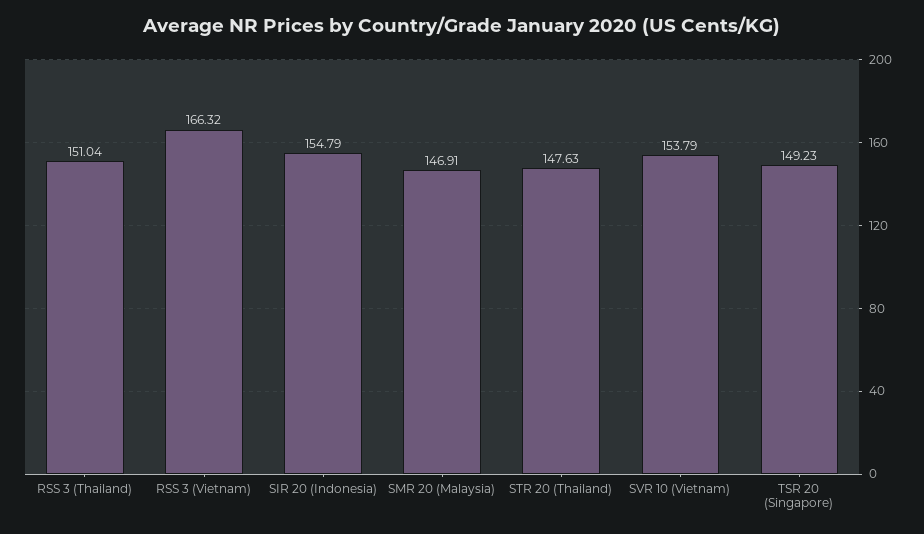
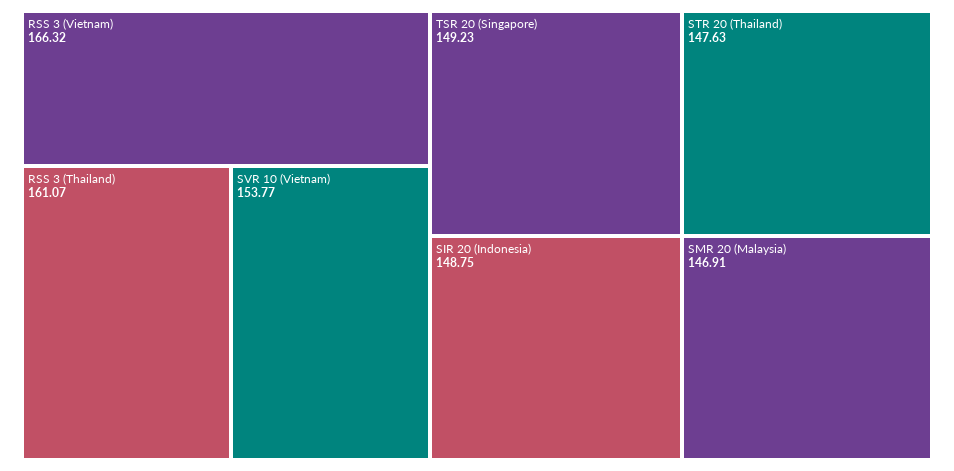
RSS 3 (Thailand): 151.04 -> 161.07
SIR 20 (Indonesia): 154.79 -> 148.75
SVR 10 (Vietnam): 153.79 -> 153.77

